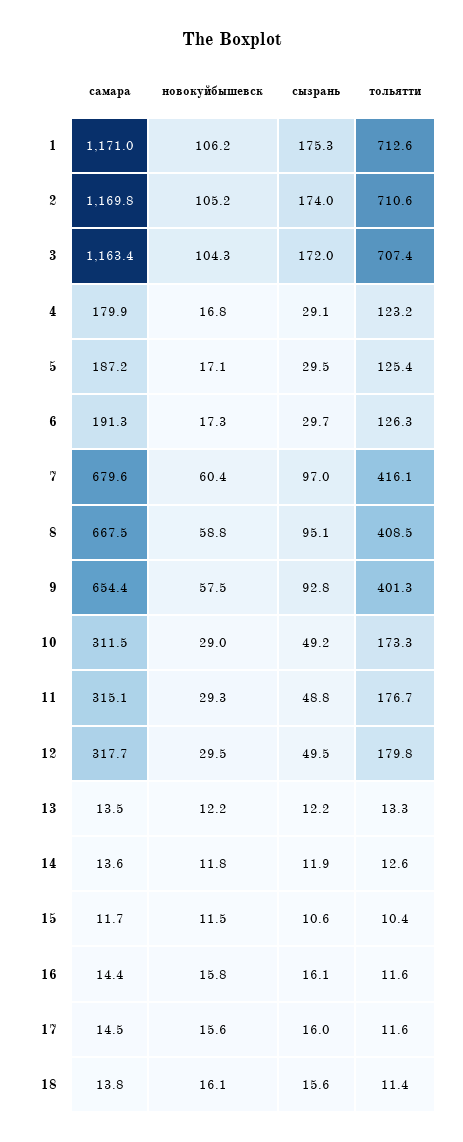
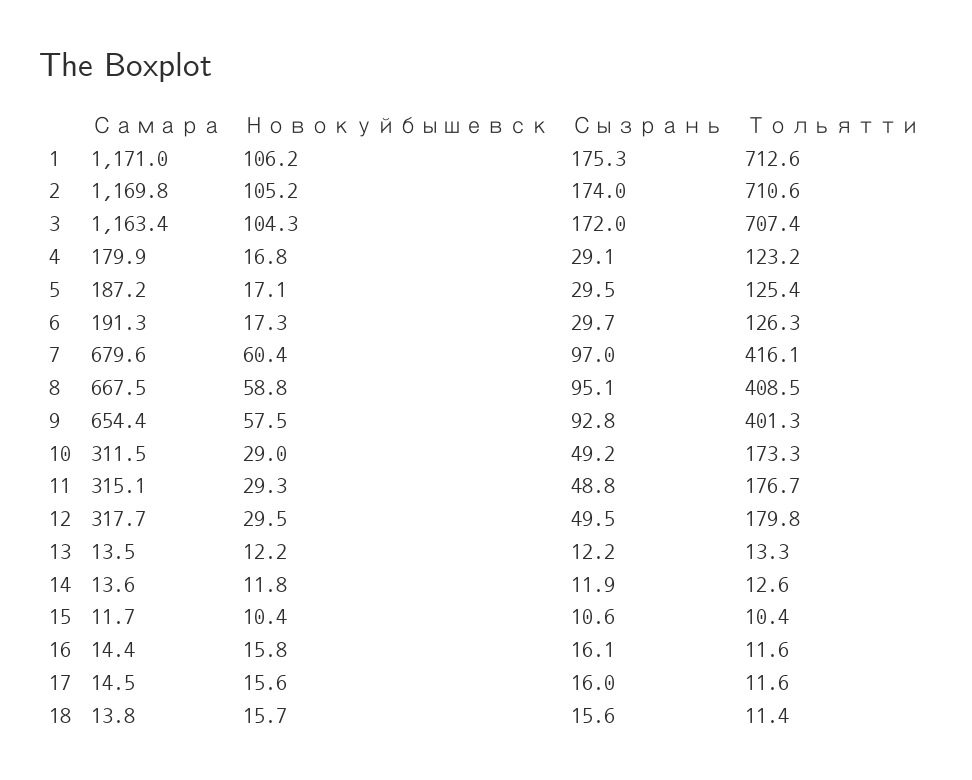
новокуйбышевск, 15: 11.5 -> 10.4
новокуйбышевск, 18: 16.1 -> 15.7

